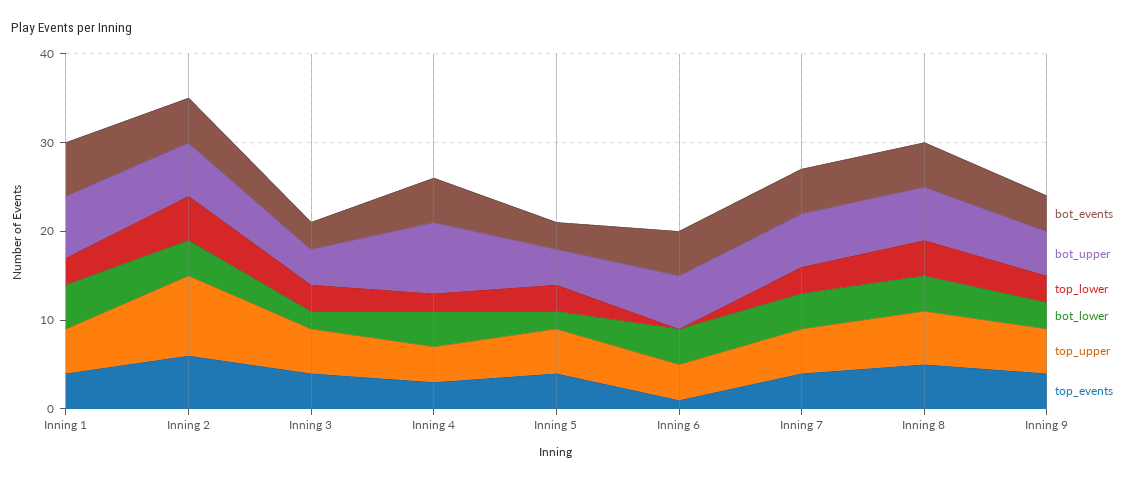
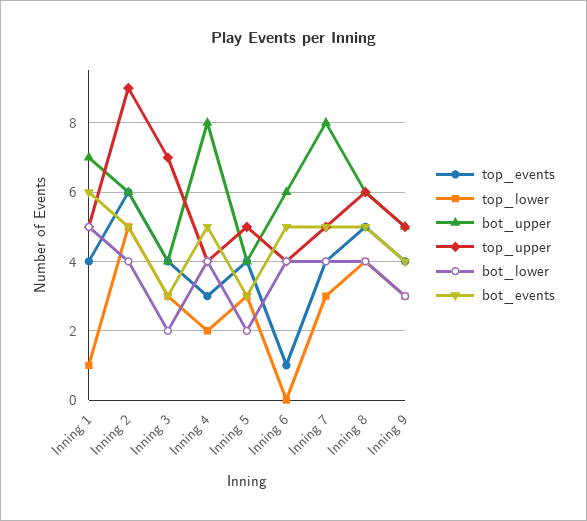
top_lower, Inning 1: 3 -> 1
top_upper, Inning 3: 5 -> 7
bot_upper, Inning 7: 6 -> 8

